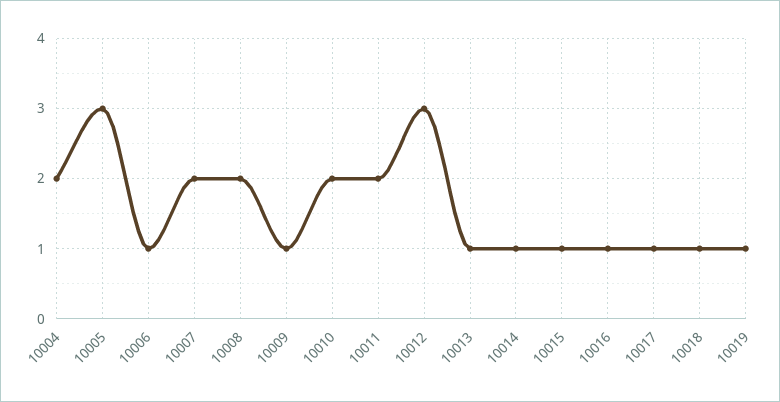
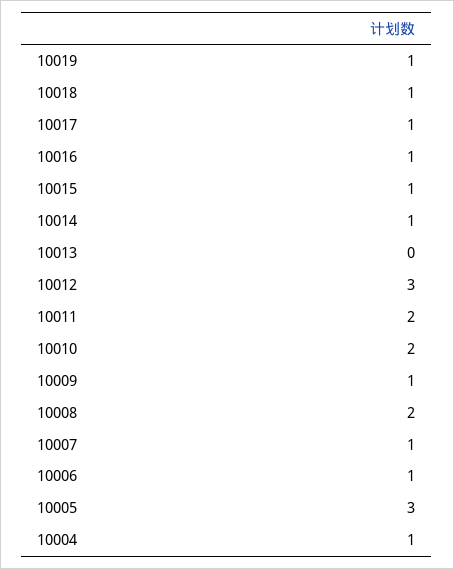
10004: 2 -> 1
10007: 2 -> 1
10013: 1 -> 0

